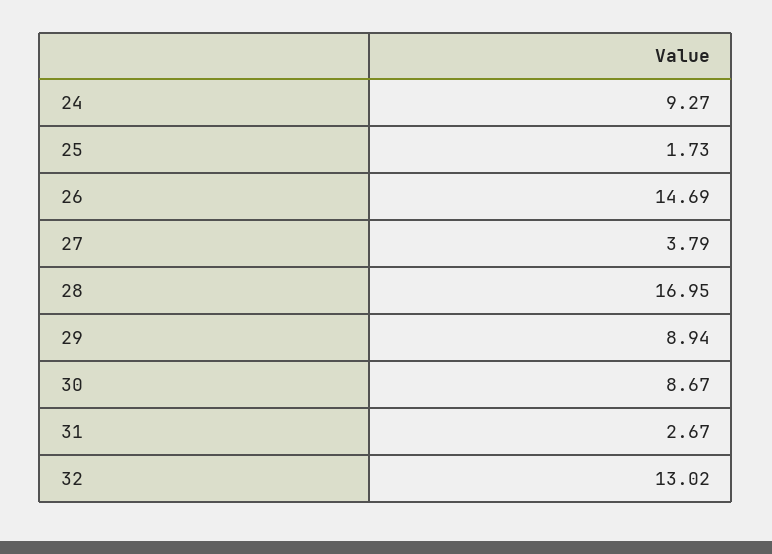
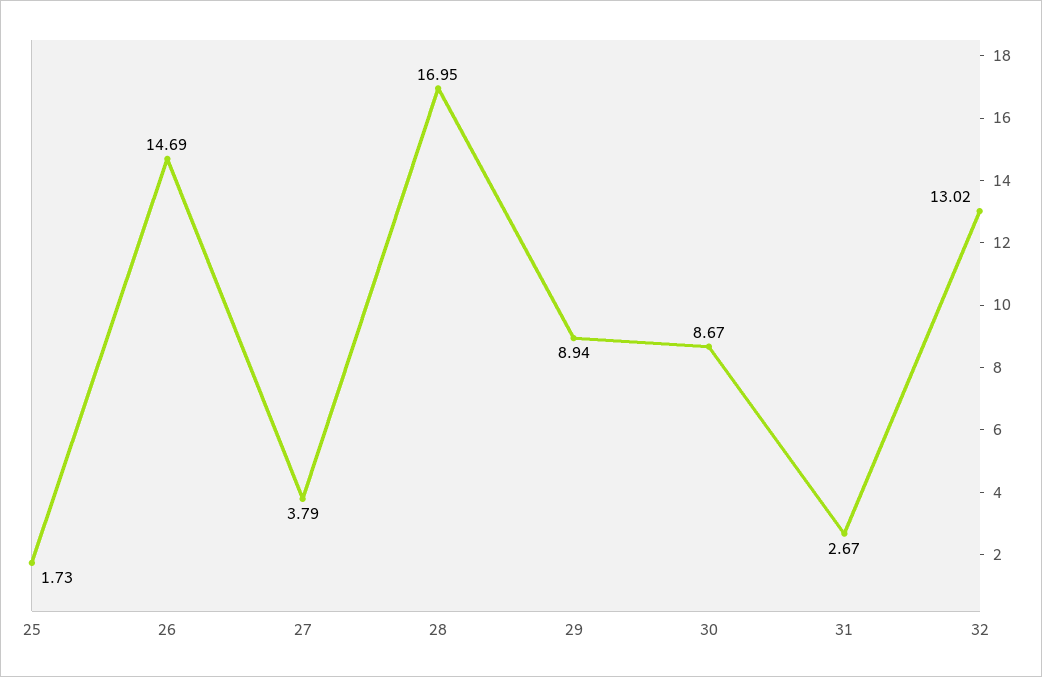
24: 9.27 -> none

